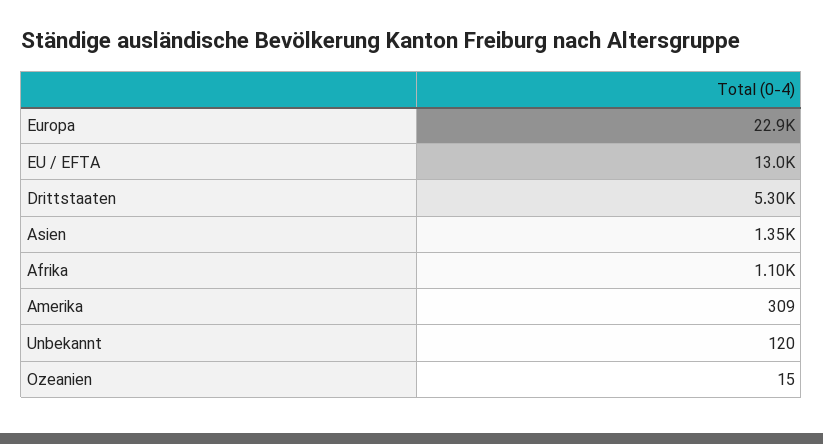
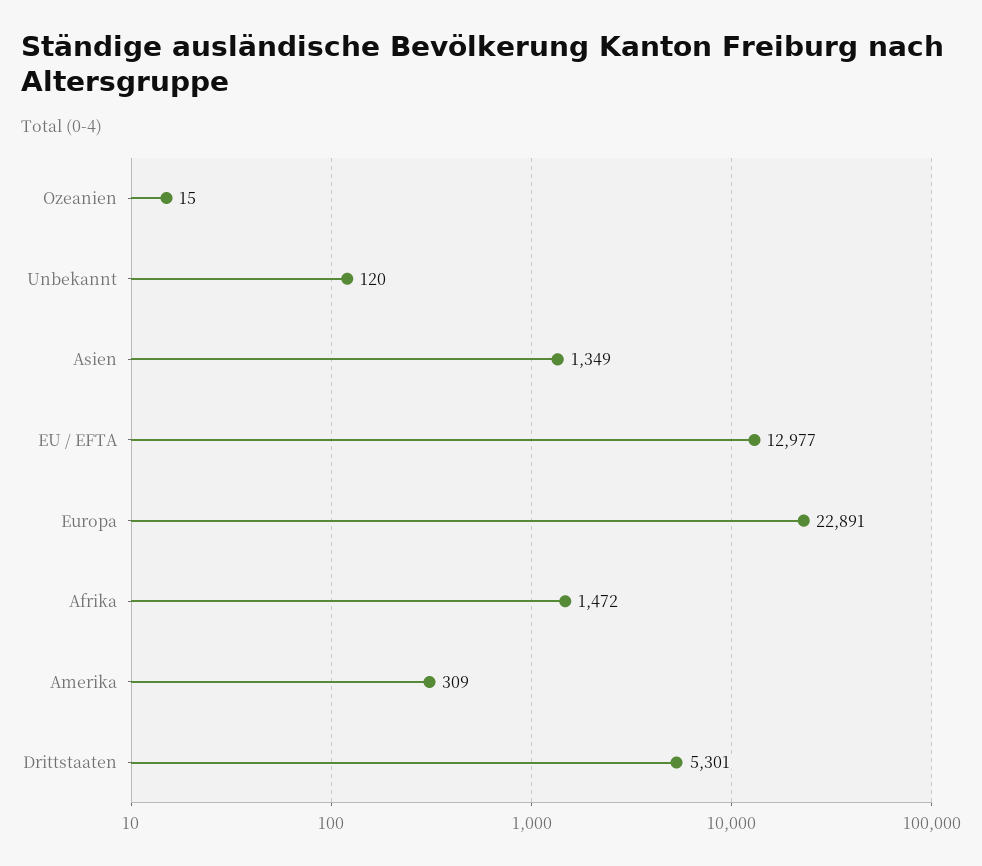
Afrika: 1100 -> 1472

